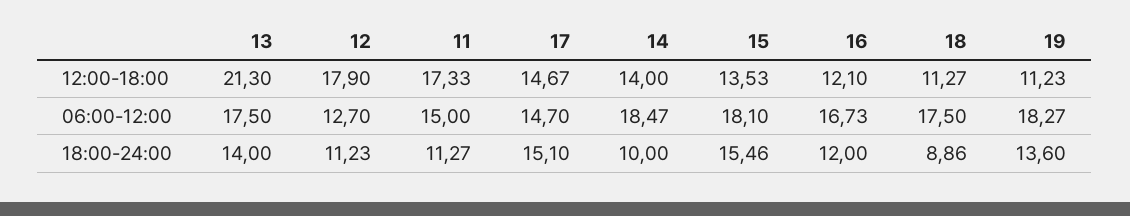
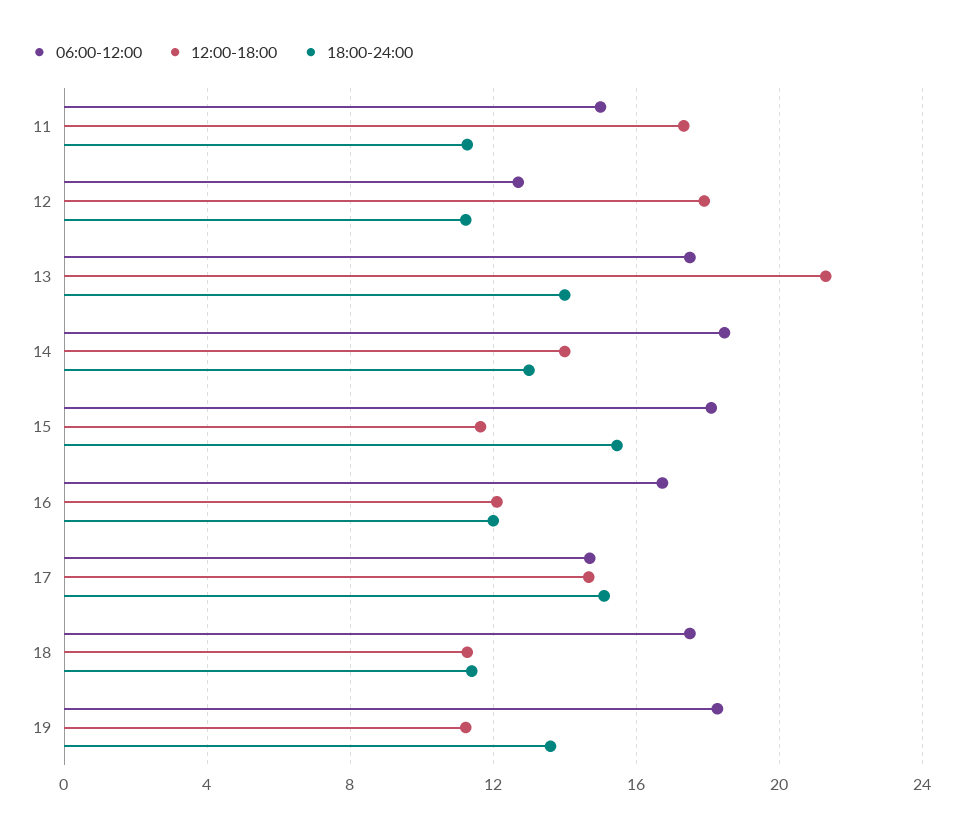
12:00-18:00, 15: 13.53 -> 11.5
18:00-24:00, 14: 10 -> 13
18:00-24:00, 18: 8.86 -> 11.5

